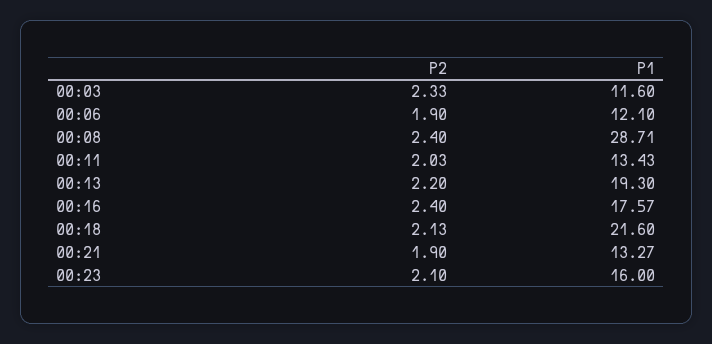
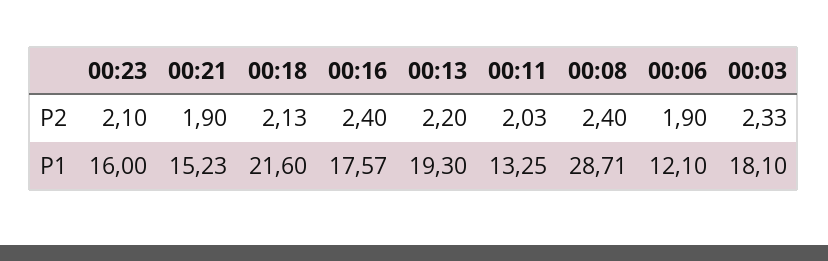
P1, 00:03: 11.6 -> 18.1
P1, 00:11: 13.43 -> 13.25
P1, 00:21: 13.27 -> 15.23

